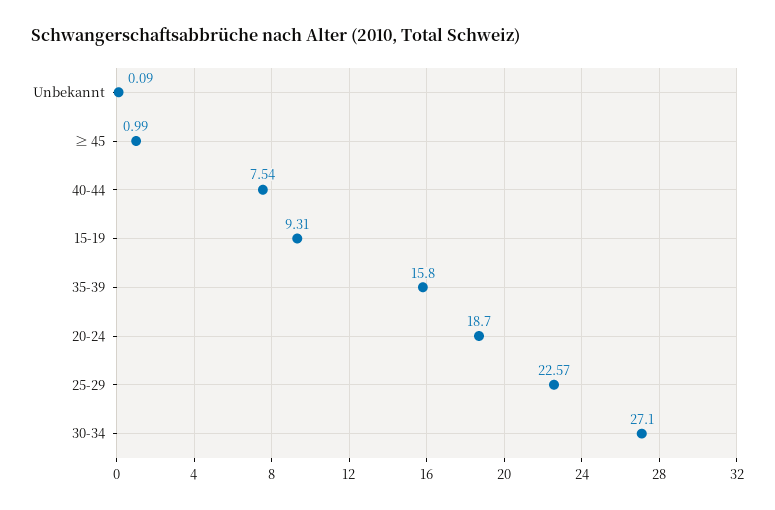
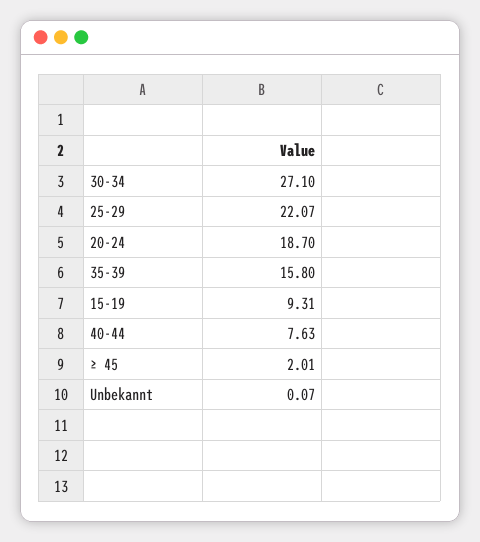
Unbekannt: 0.09 -> 0.07
≥ 45: 0.99 -> 2.01
40-44: 7.54 -> 7.63
25-29: 22.57 -> 22.07

